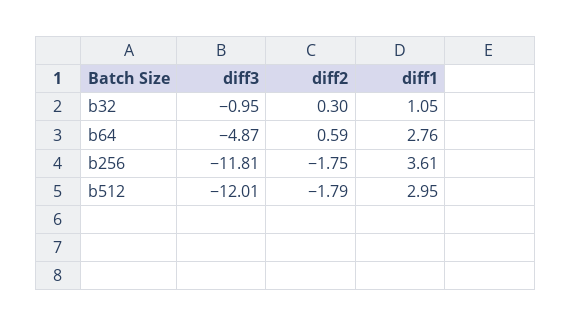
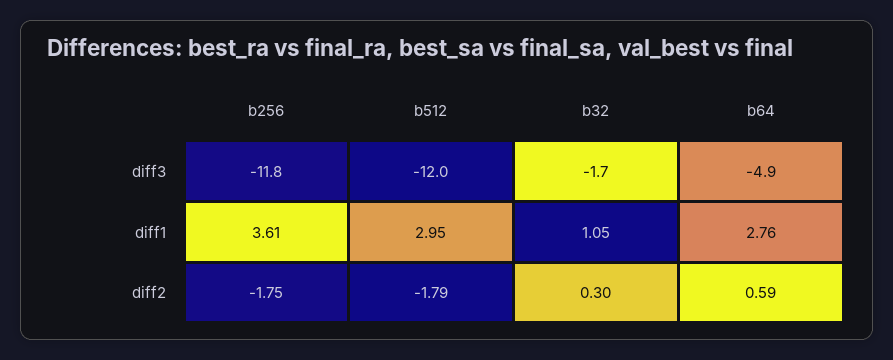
diff3, b32: -0.95 -> -1.7

